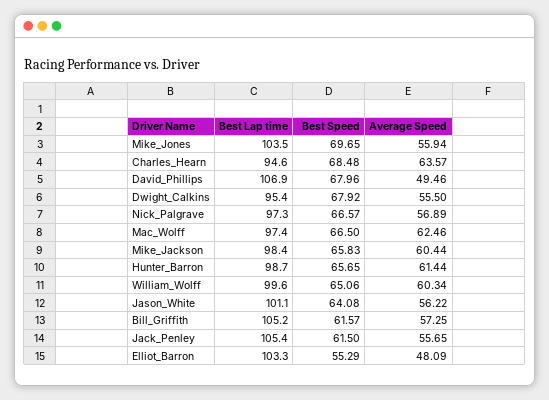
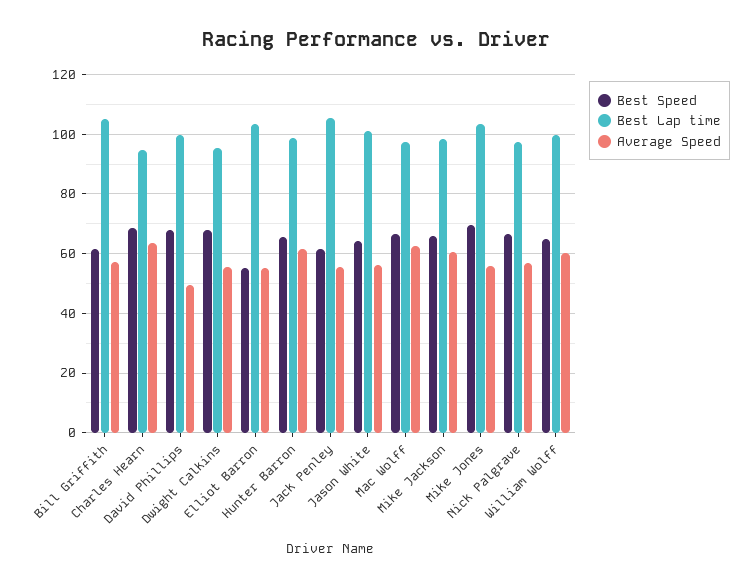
Best Lap time, David_Phillips: 106.9 -> 100
Average Speed, Elliot_Barron: 48.09 -> 55

